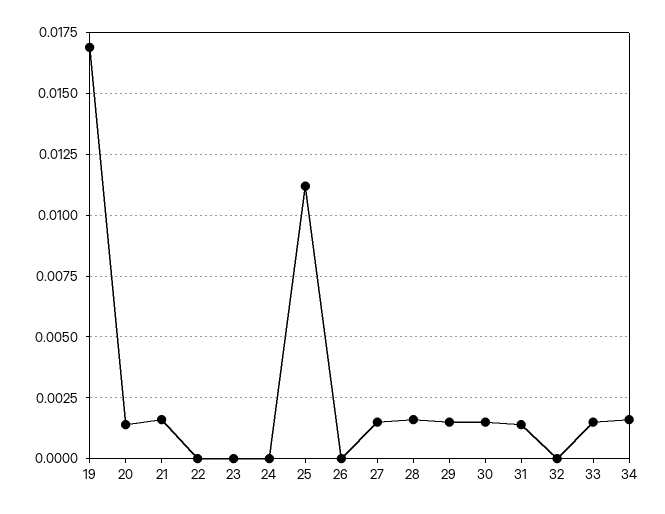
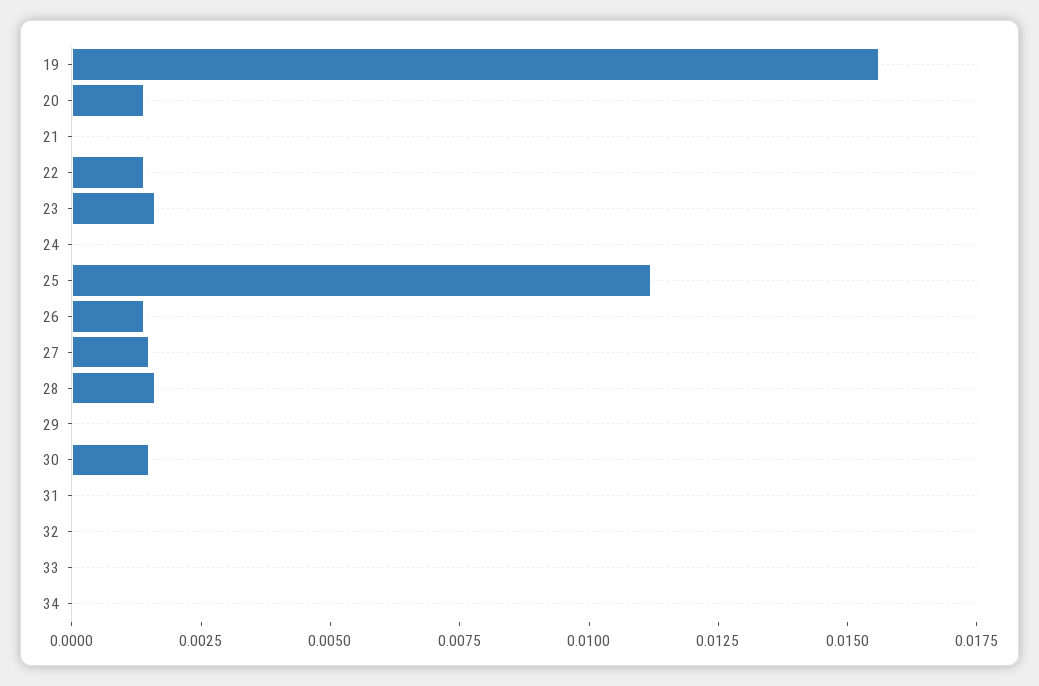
19: 0.017 -> 0.0155
21: 0.0015 -> 0
22: 0 -> 0.0015
23: 0 -> 0.0015
26: 0 -> 0.0015
29: 0.0015 -> 0
31: 0.0015 -> 0
33: 0.0015 -> 0
34: 0.0015 -> 0

